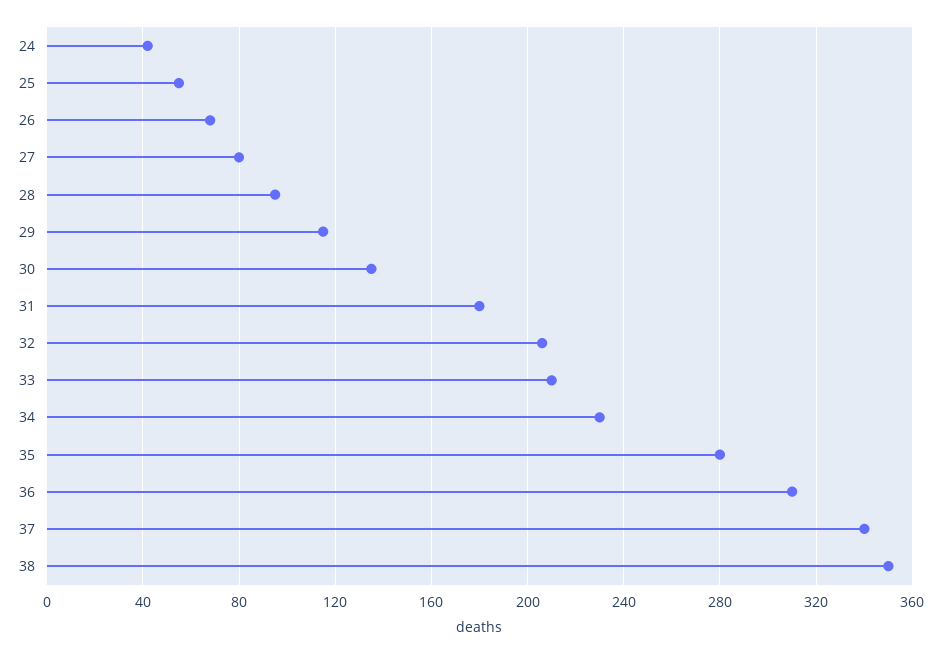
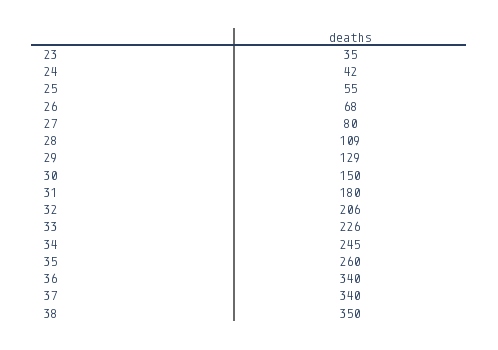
28: 95 -> 109
29: 115 -> 129
30: 135 -> 150
33: 210 -> 226
34: 230 -> 245
35: 280 -> 260
36: 310 -> 340
23: none -> 35

